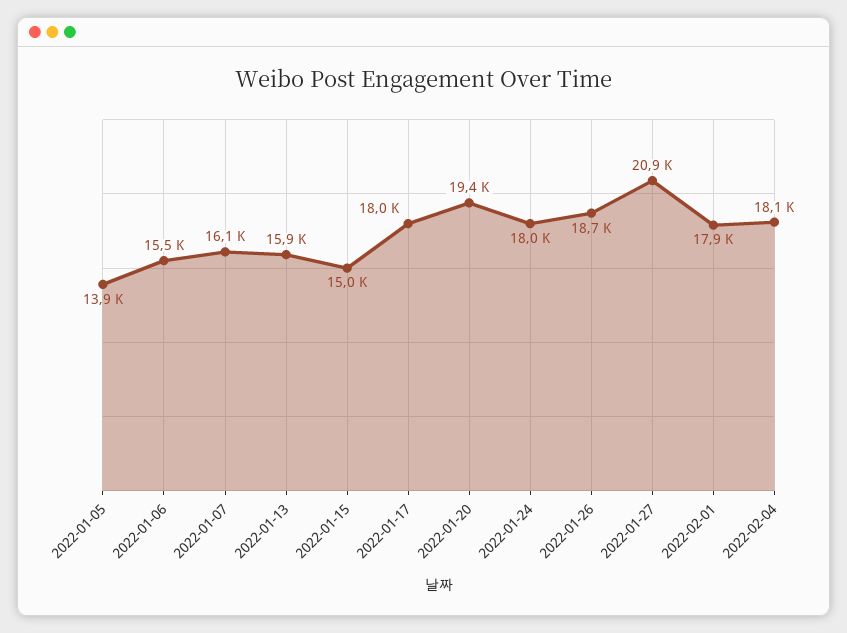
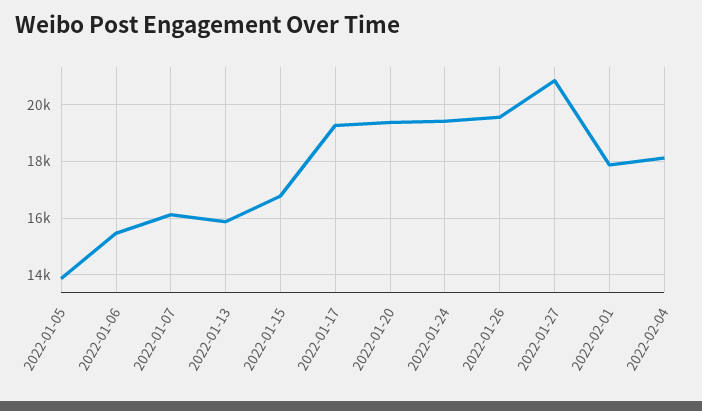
2022-01-15: 15000 -> 16750
2022-01-17: 18000 -> 19250
2022-01-24: 18000 -> 19500
2022-01-26: 18700 -> 19500

